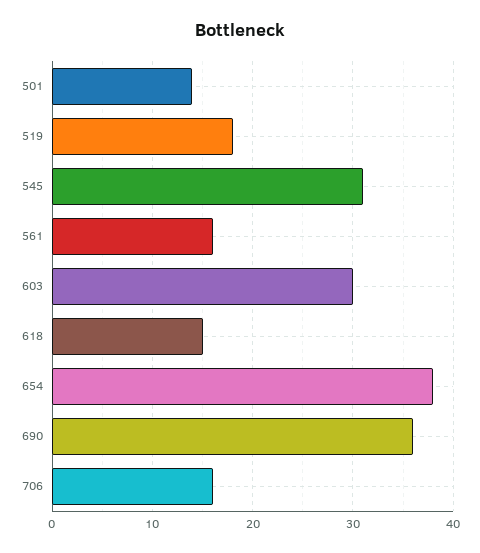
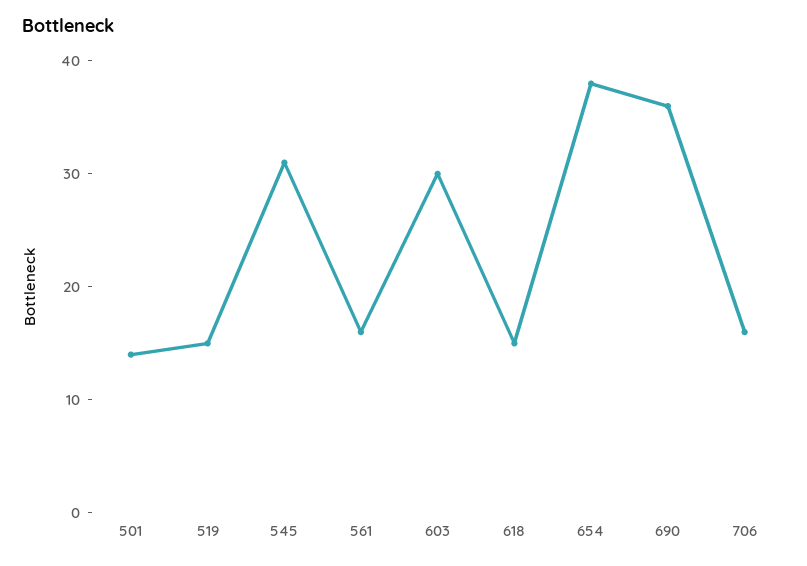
519: 18 -> 15

